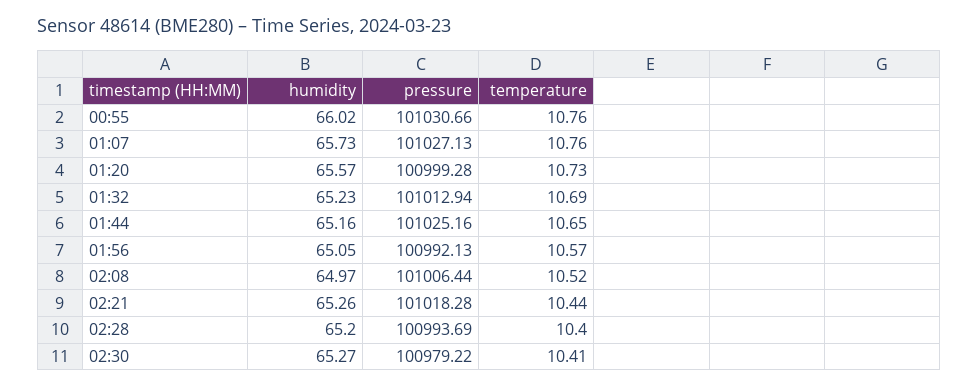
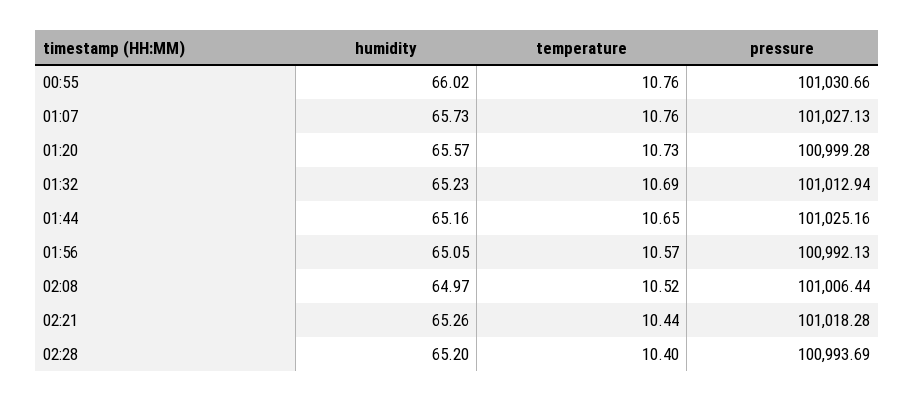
humidity, 02:30: 65.27 -> none
pressure, 02:30: 100979.22 -> none
temperature, 02:30: 10.41 -> none

